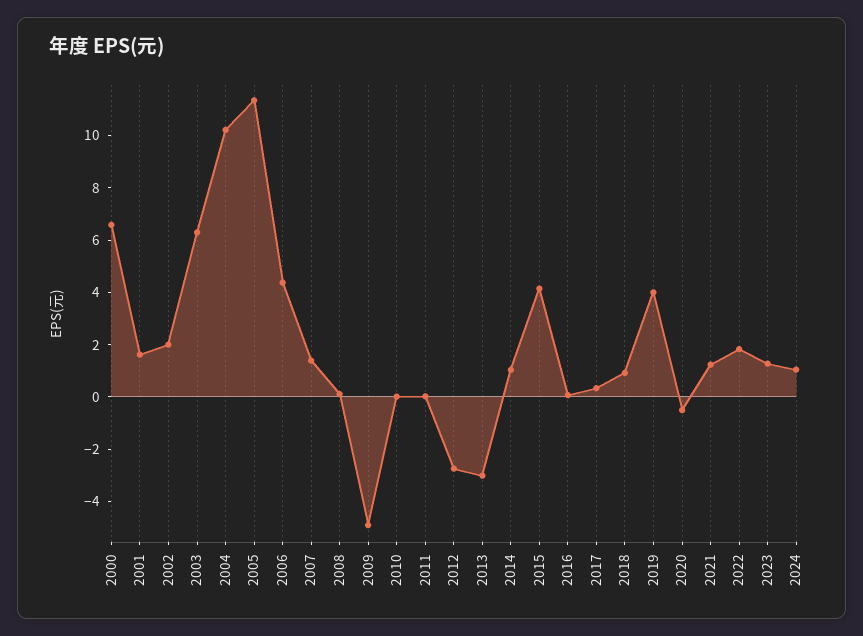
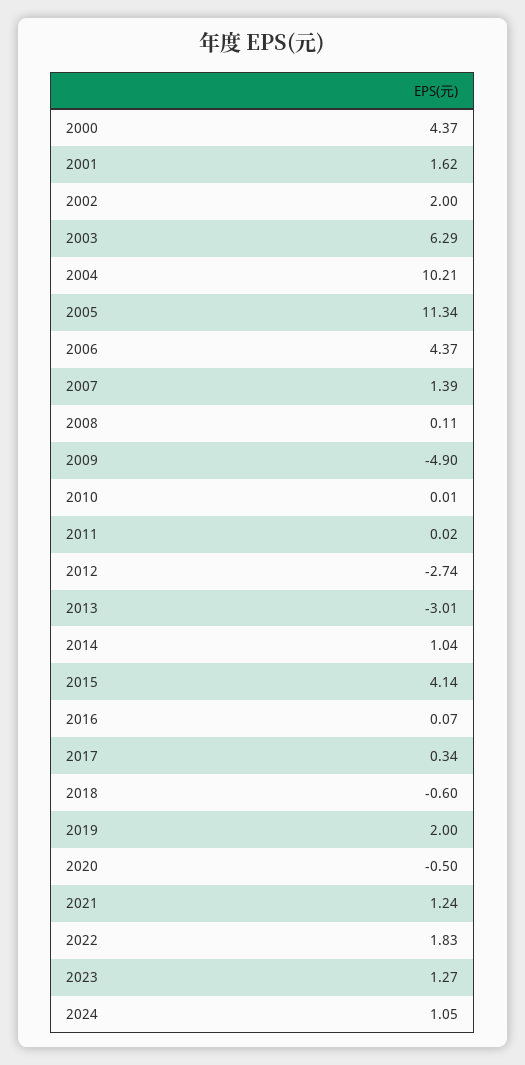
2000: 6.5 -> 4.37
2018: 1 -> -0.6
2019: 4 -> 2

